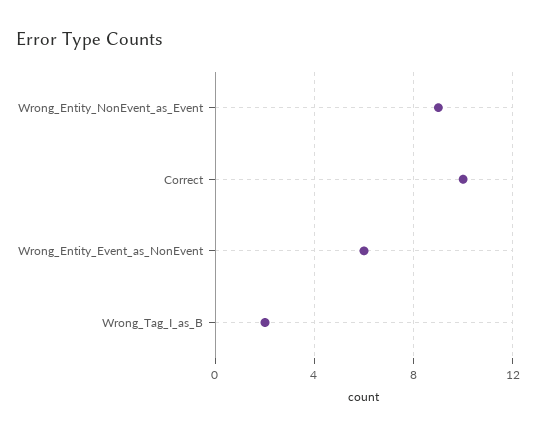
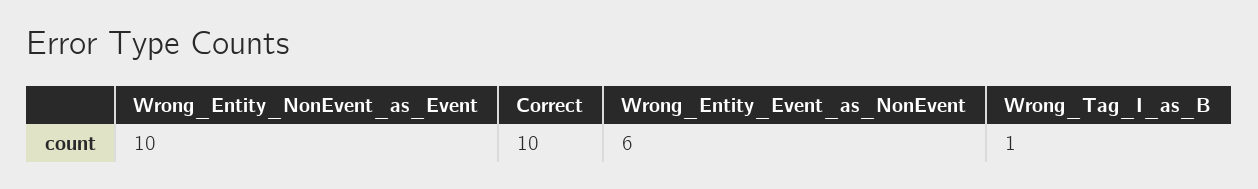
Wrong_Entity_NonEvent_as_Event: 9 -> 10
Wrong_Tag_I_as_B: 2 -> 1

